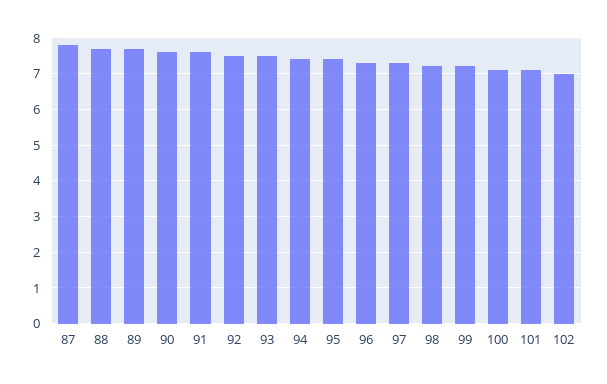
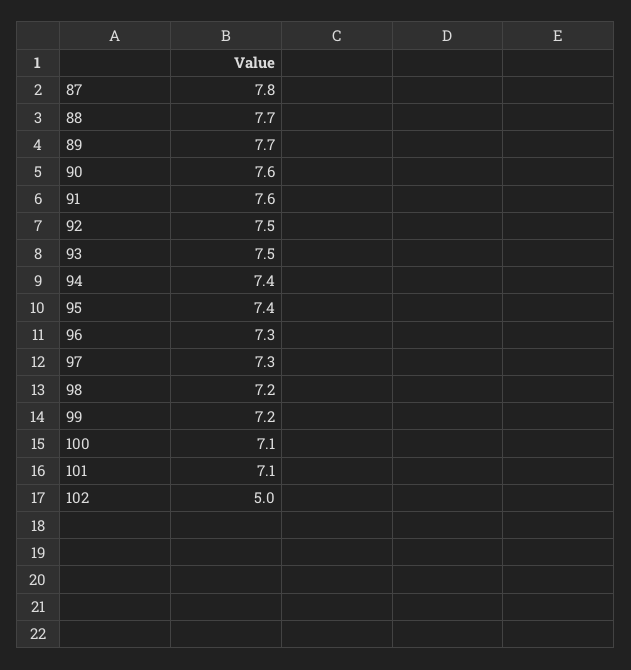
102: 7 -> 5

